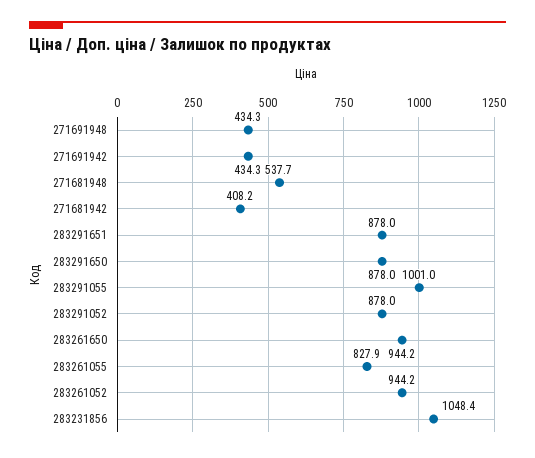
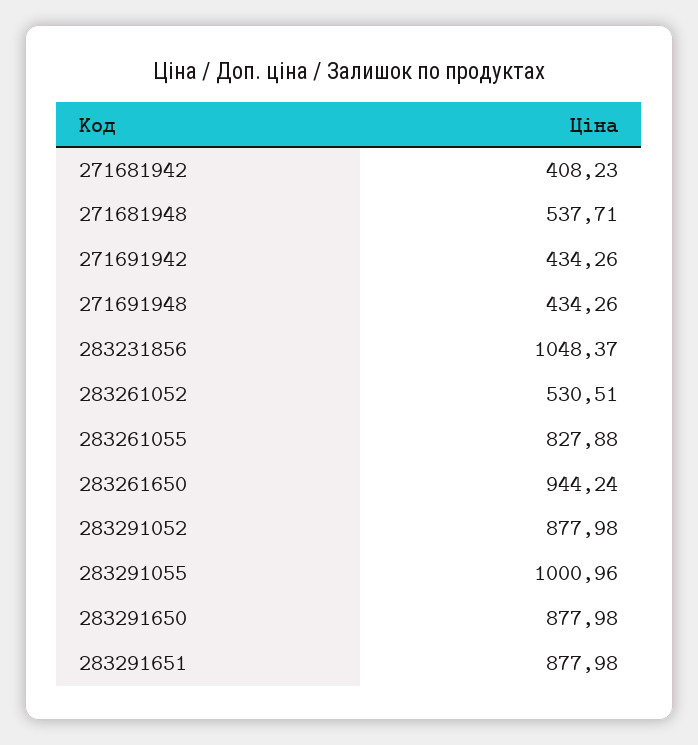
283261052: 944.2 -> 530.51

